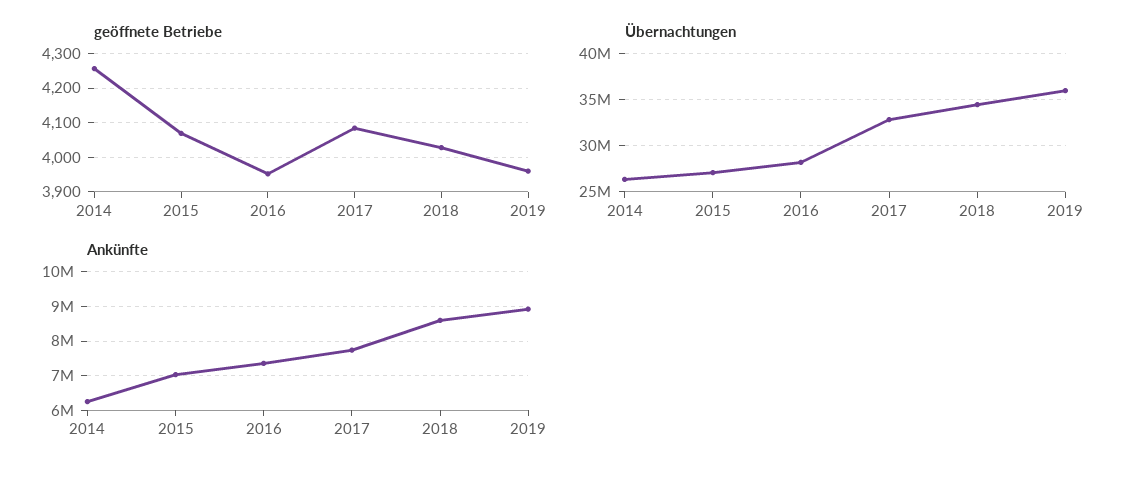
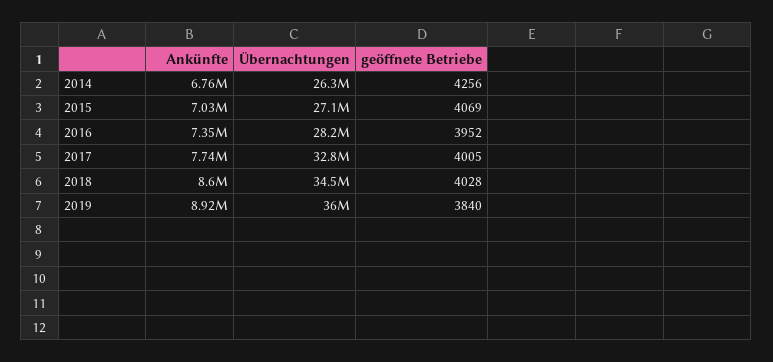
geöffnete Betriebe, 2017: 4080 -> 4005
geöffnete Betriebe, 2019: 3960 -> 3840
Ankünfte, 2014: 6200000 -> 6760000

